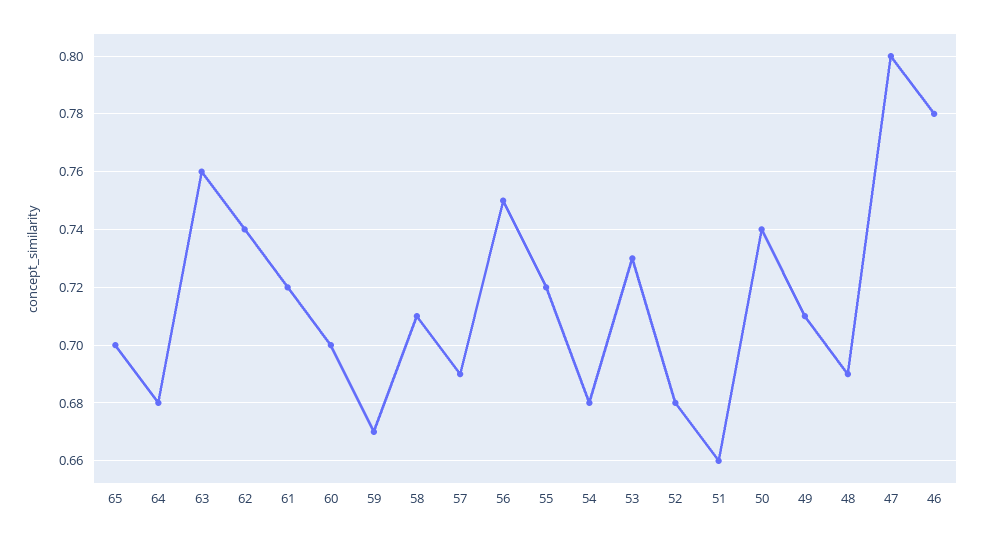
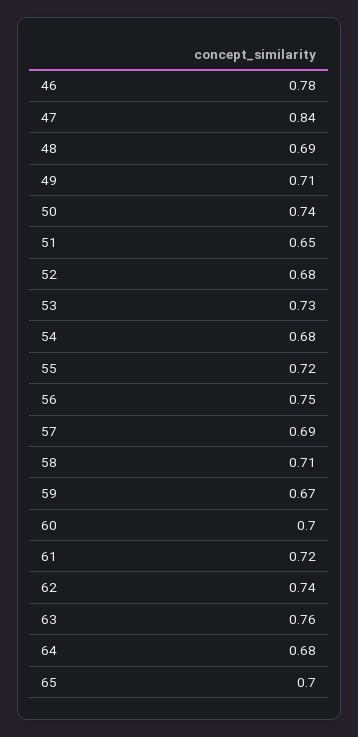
51: 0.66 -> 0.65
47: 0.8 -> 0.84

